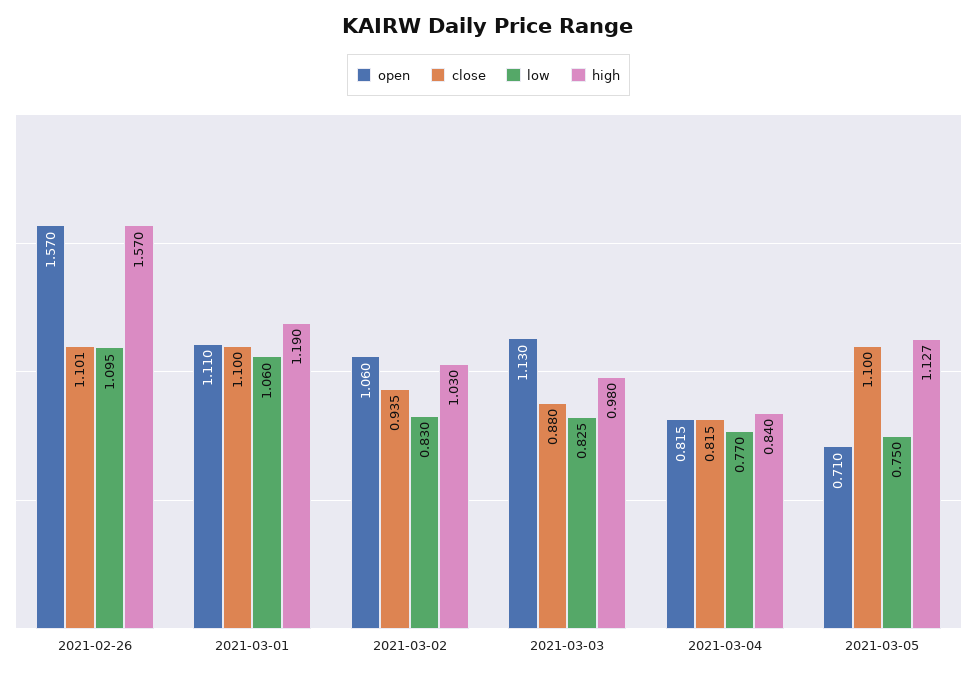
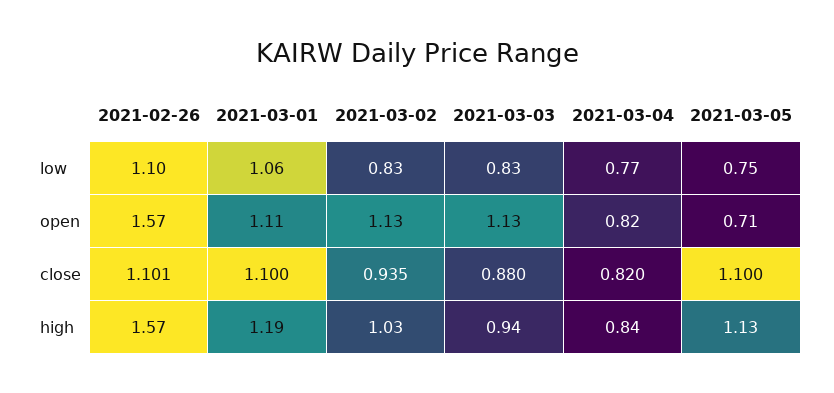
open, 2021-03-02: 1.06 -> 1.13
high, 2021-03-03: 0.98 -> 0.94
close, 2021-03-04: 0.815 -> 0.82

